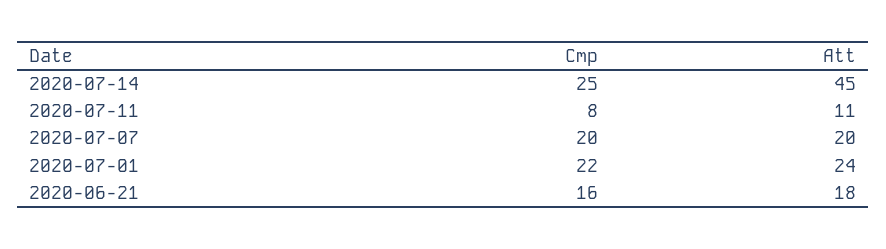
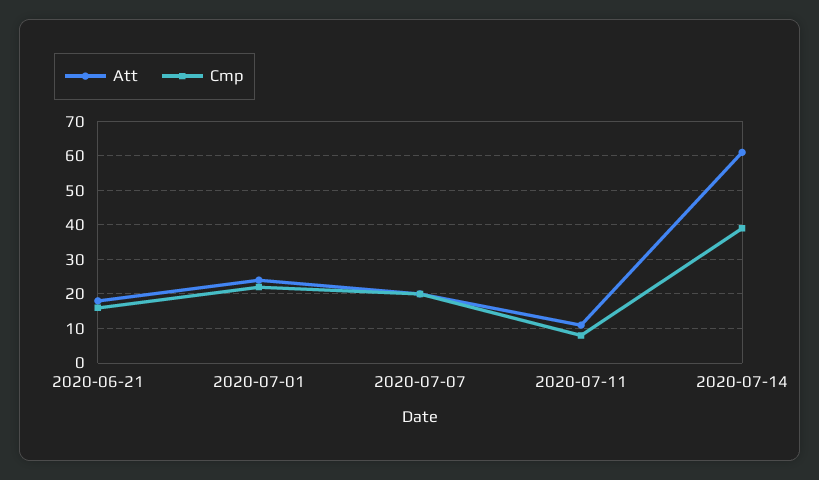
Cmp, 2020-07-14: 25 -> 40
Att, 2020-07-14: 45 -> 60

